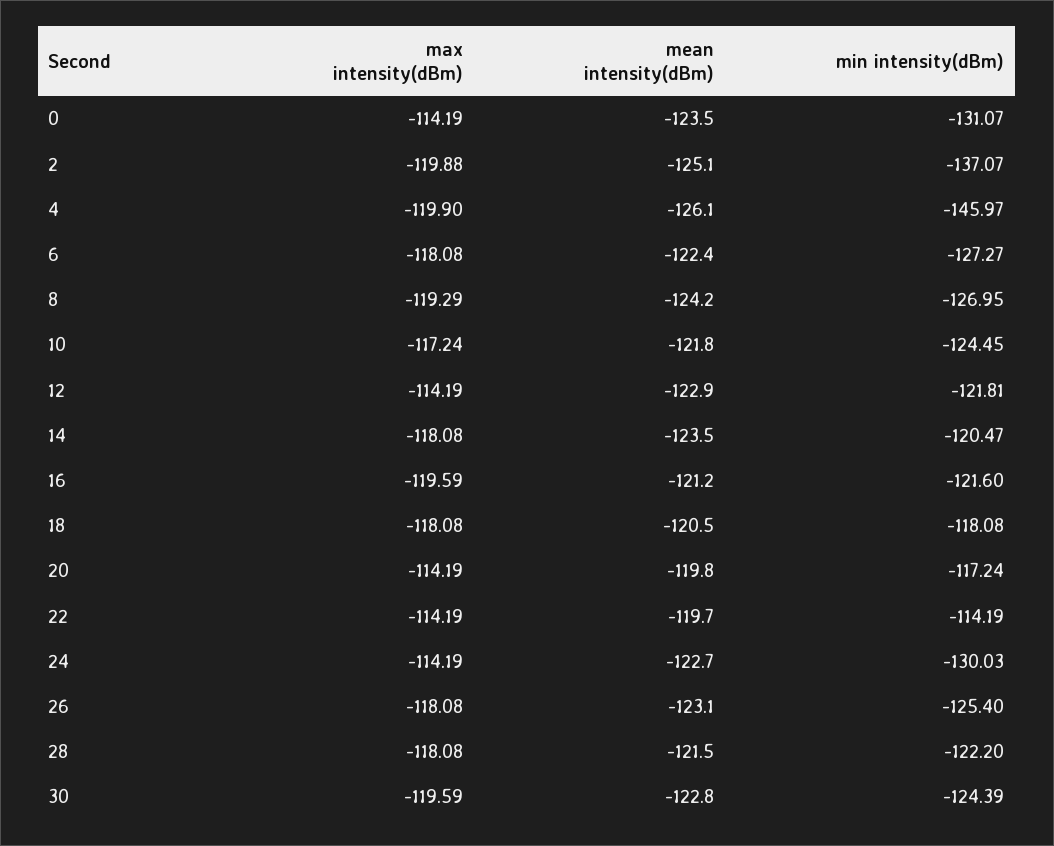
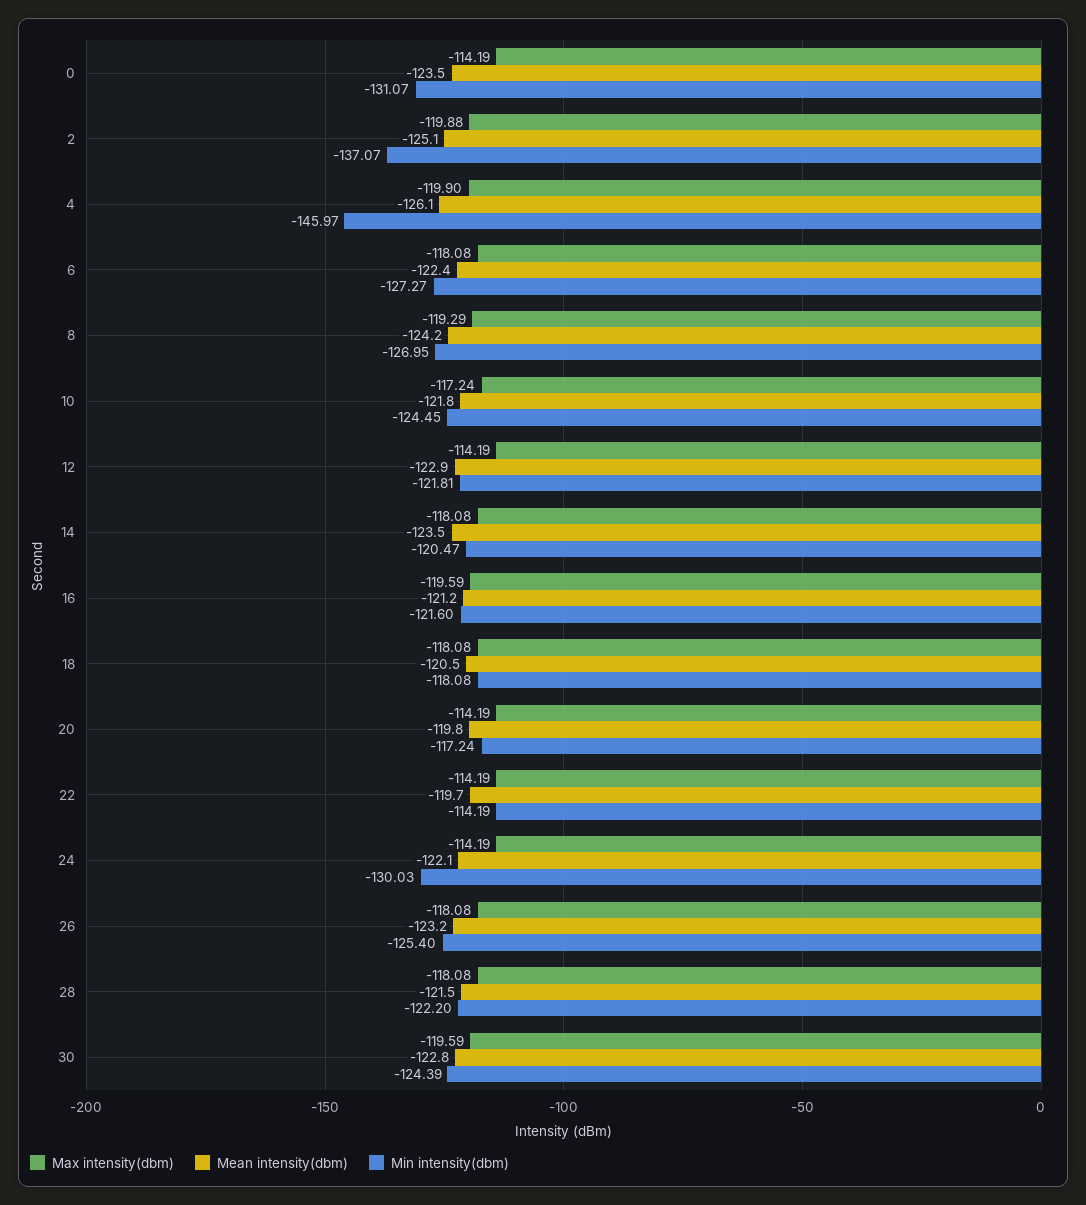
mean intensity(dBm), 24: -122.7 -> -122.1
mean intensity(dBm), 26: -123.1 -> -123.2

